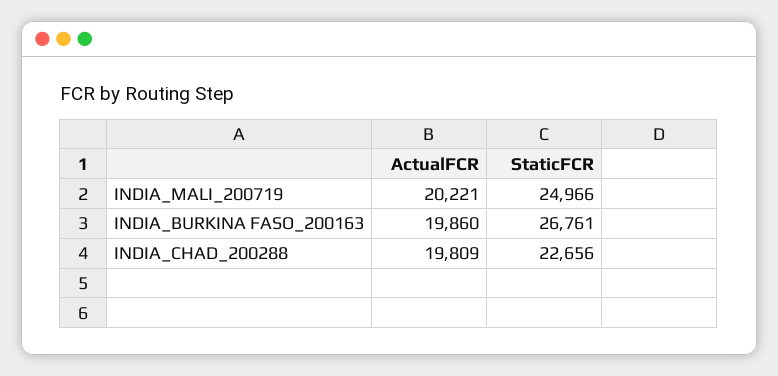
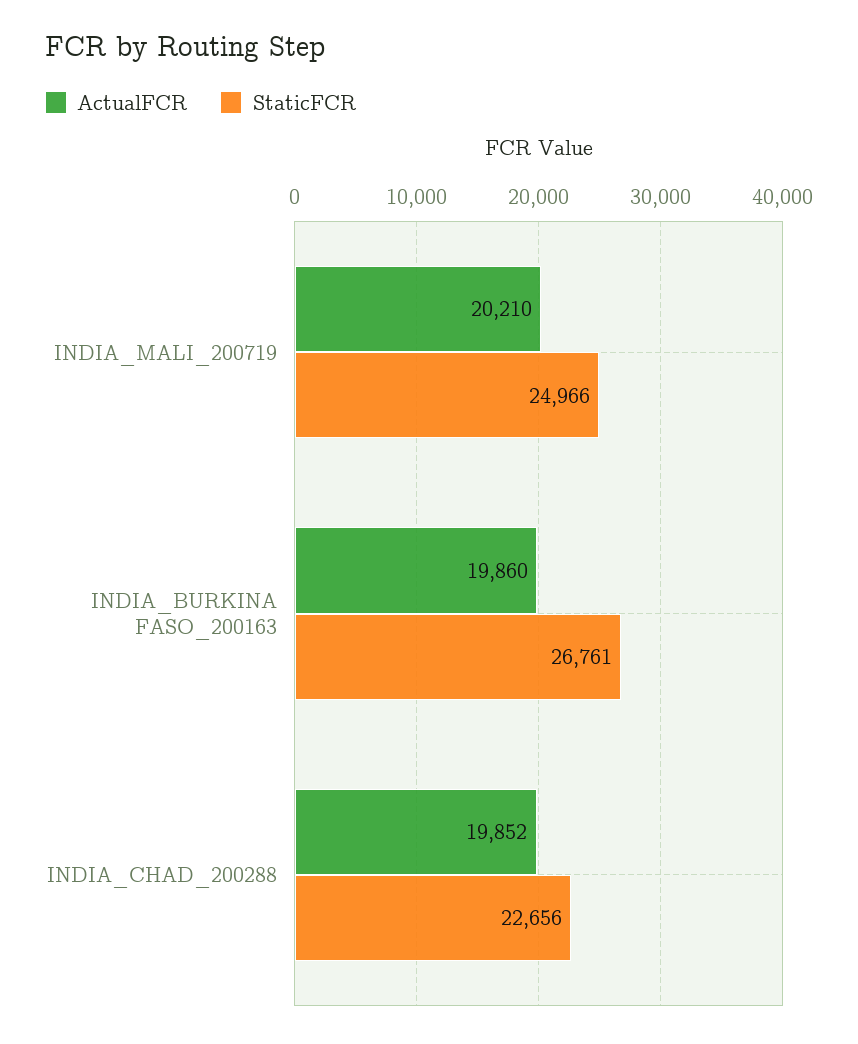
ActualFCR, INDIA_MALI_200719: 20221 -> 20210
ActualFCR, INDIA_CHAD_200288: 19809 -> 19852

